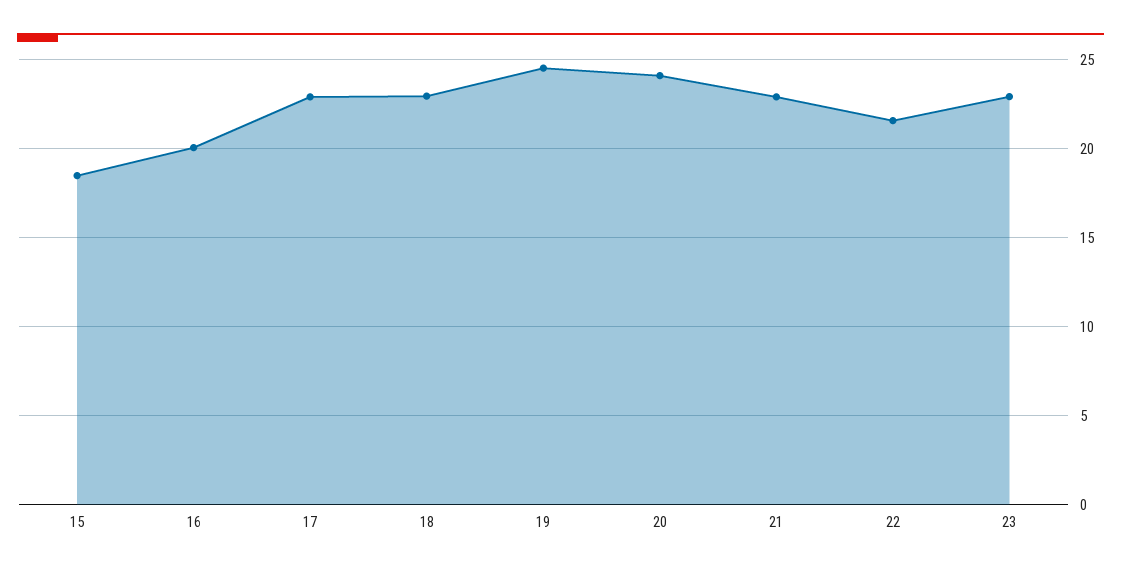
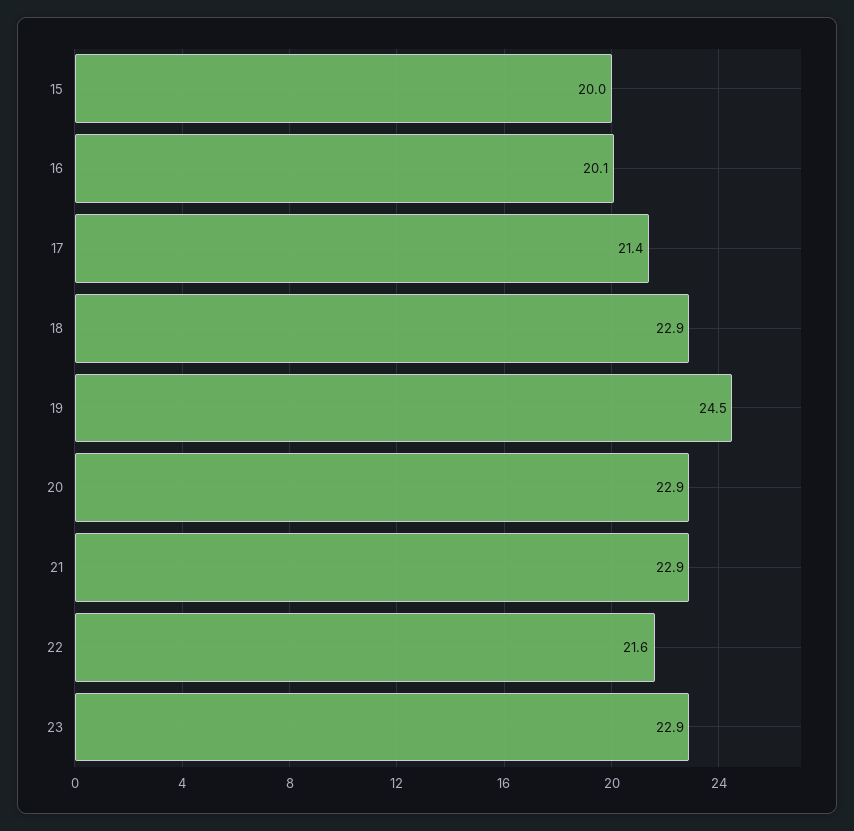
15: 18.5 -> 20
17: 23 -> 21.4
20: 24 -> 22.9

